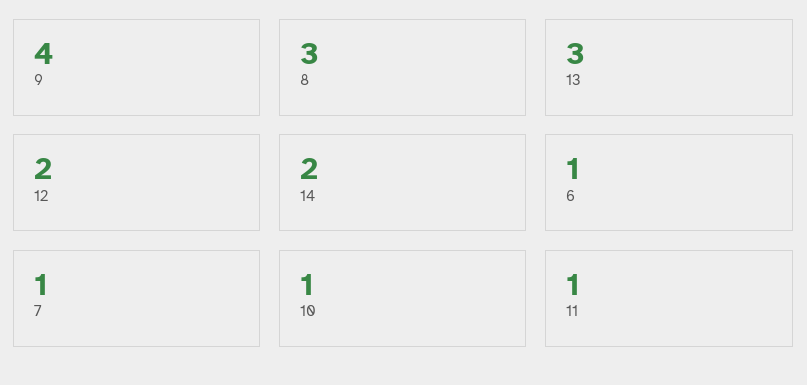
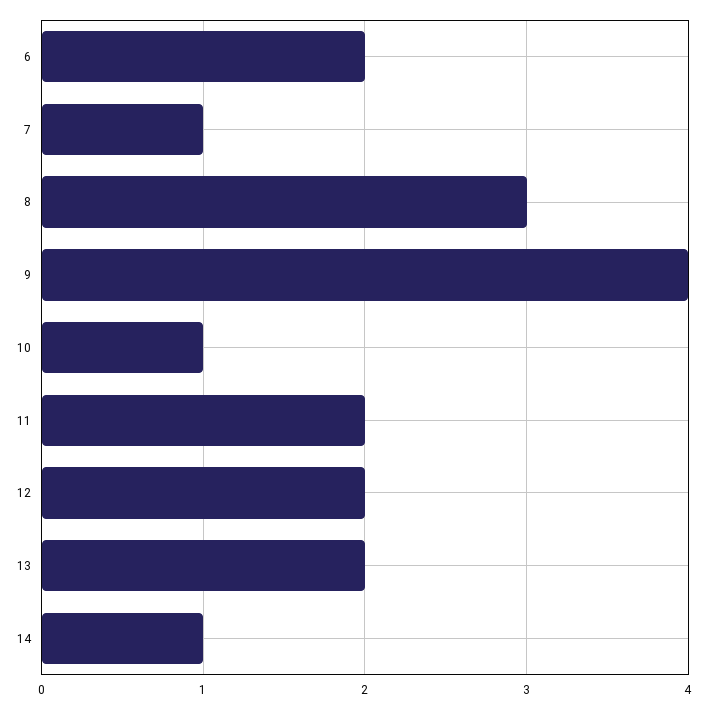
13: 3 -> 2
14: 2 -> 1
6: 1 -> 2
11: 1 -> 2

